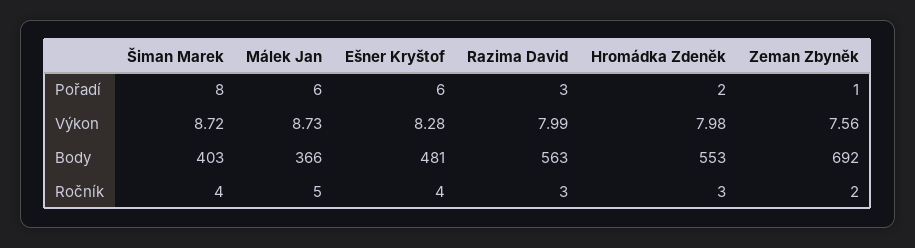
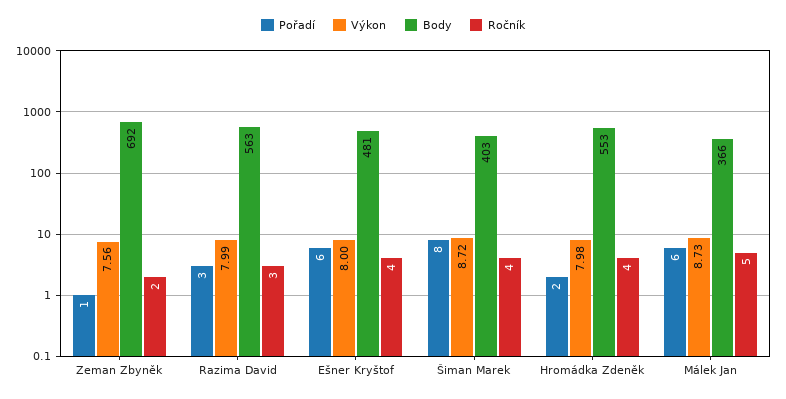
Výkon, Ešner Kryštof: 8.28 -> 8
Ročník, Hromádka Zdeněk: 3 -> 4

